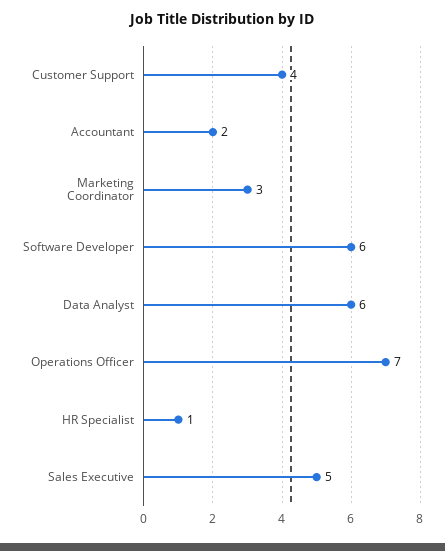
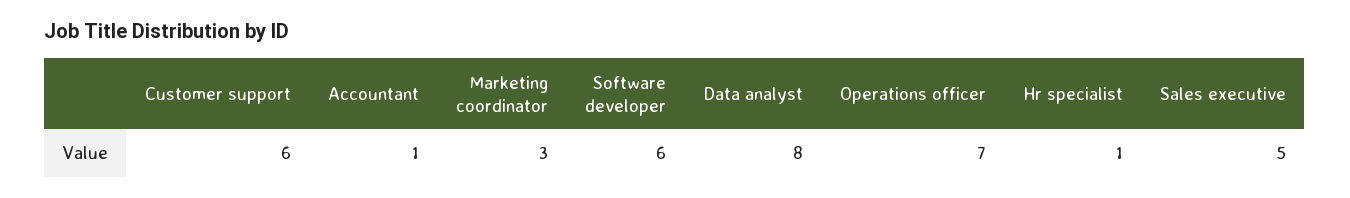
Customer Support: 4 -> 6
Accountant: 2 -> 1
Data Analyst: 6 -> 8

